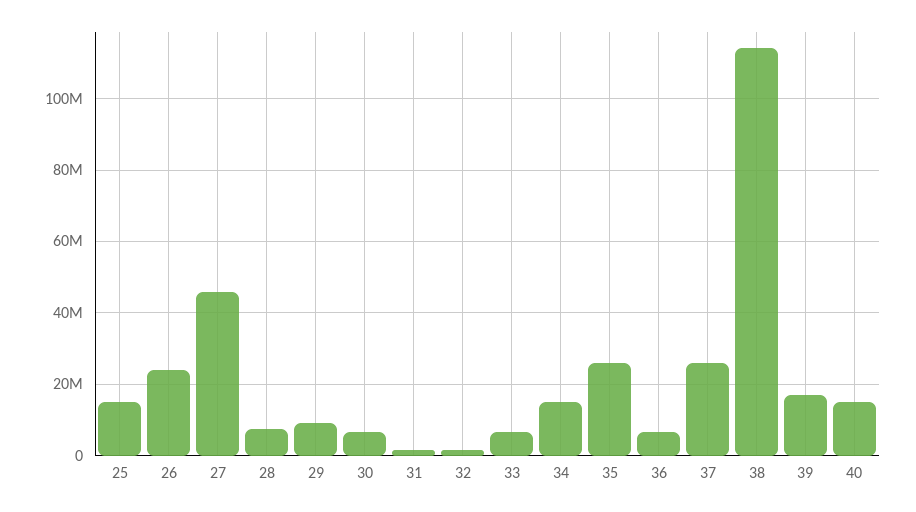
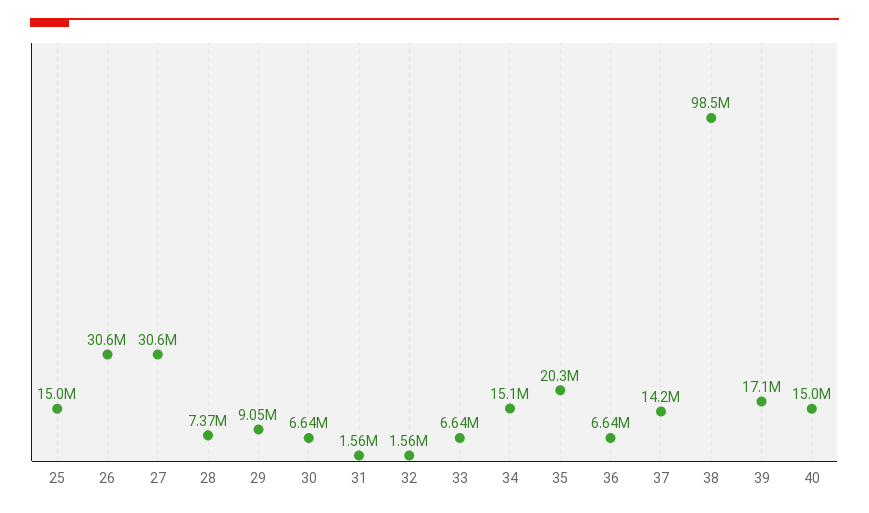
26: 24000000 -> 30600000
27: 46000000 -> 30600000
35: 26000000 -> 20300000
37: 26000000 -> 14200000
38: 114000000 -> 98500000

